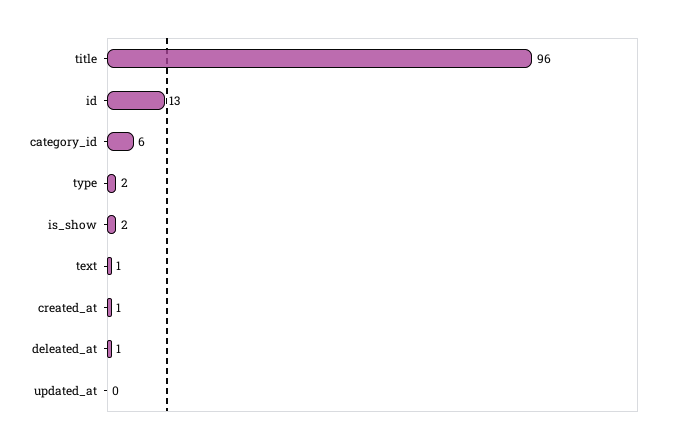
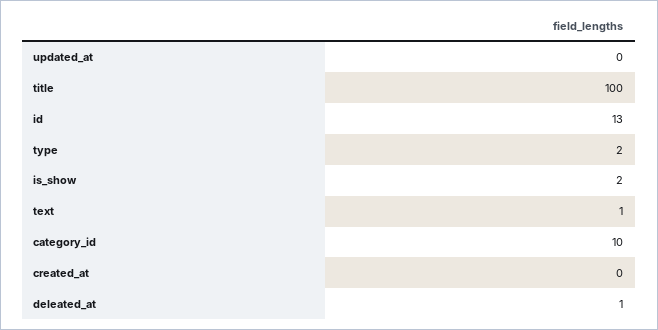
title: 96 -> 100
category_id: 6 -> 10
created_at: 1 -> 0

